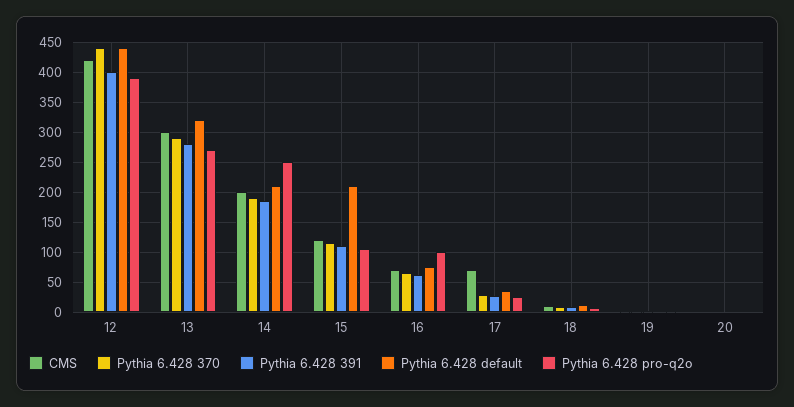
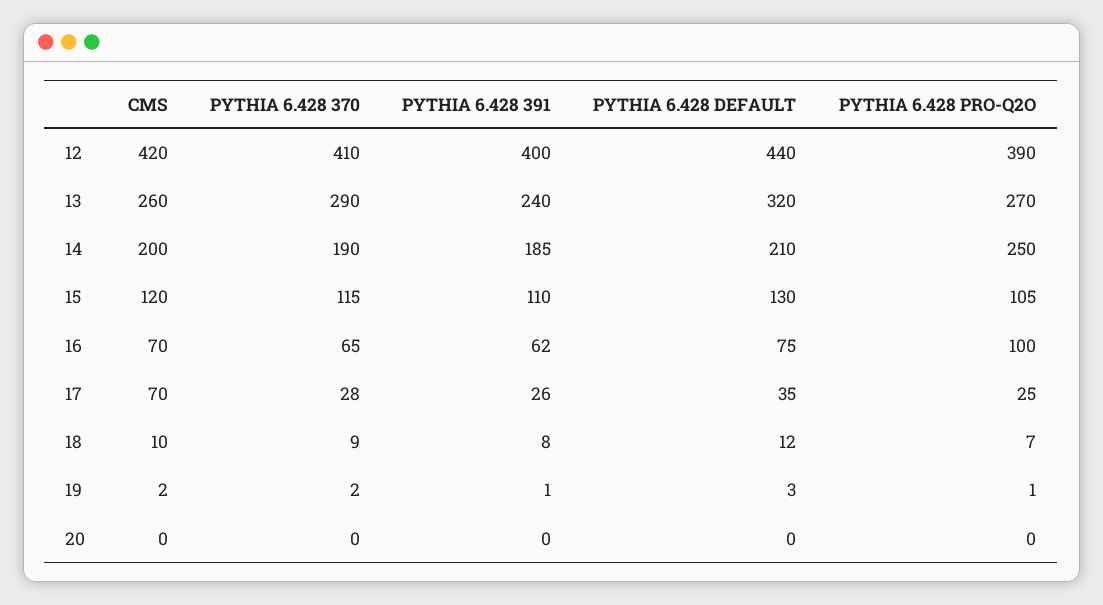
Pythia 6.428 370, 12: 440 -> 410
CMS, 13: 300 -> 260
Pythia 6.428 391, 13: 280 -> 240
Pythia 6.428 default, 15: 210 -> 130

